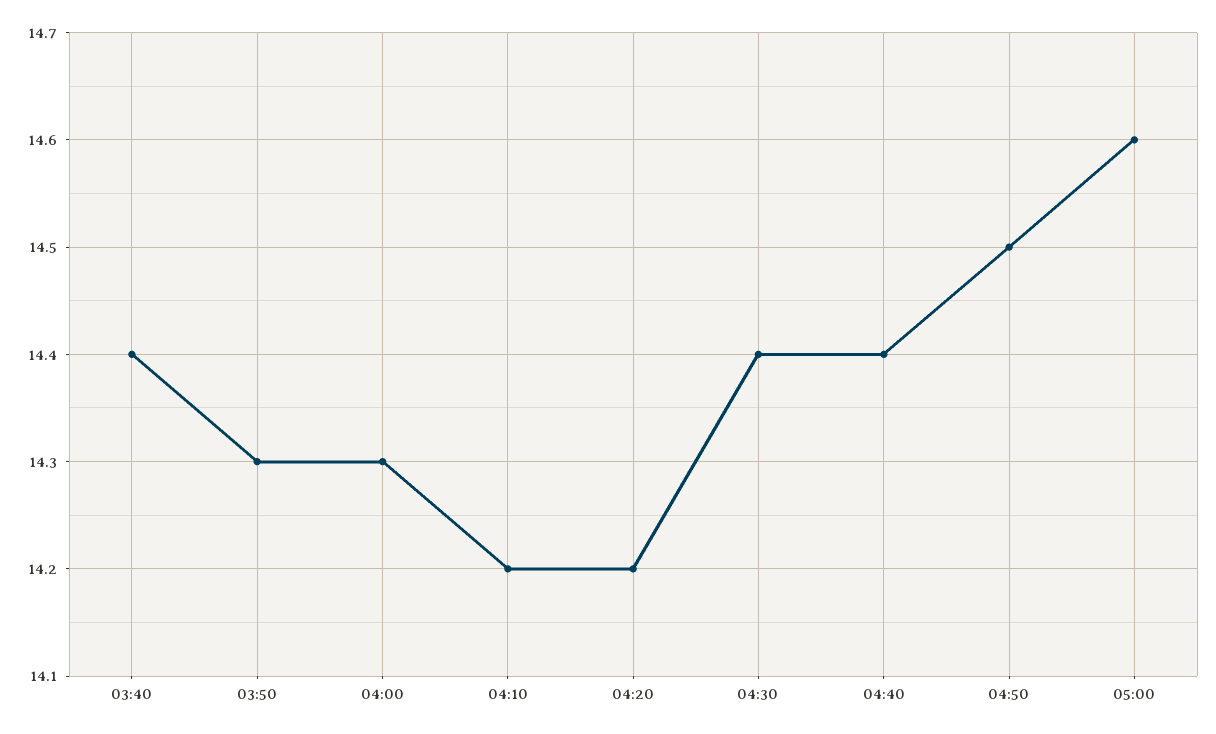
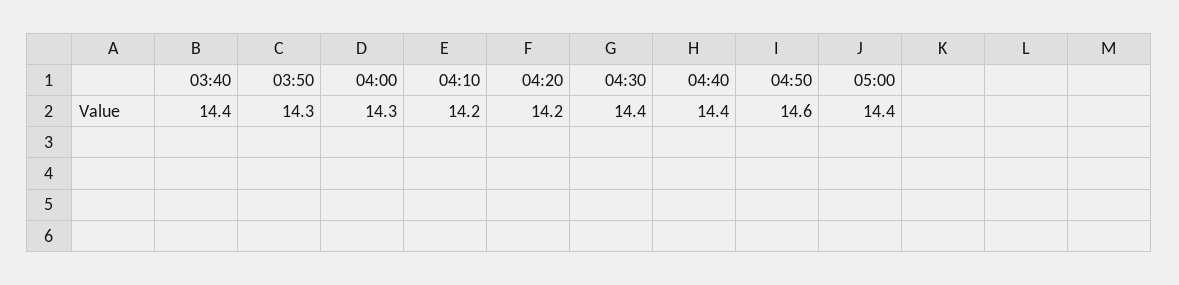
04:50: 14.5 -> 14.6
05:00: 14.6 -> 14.4

